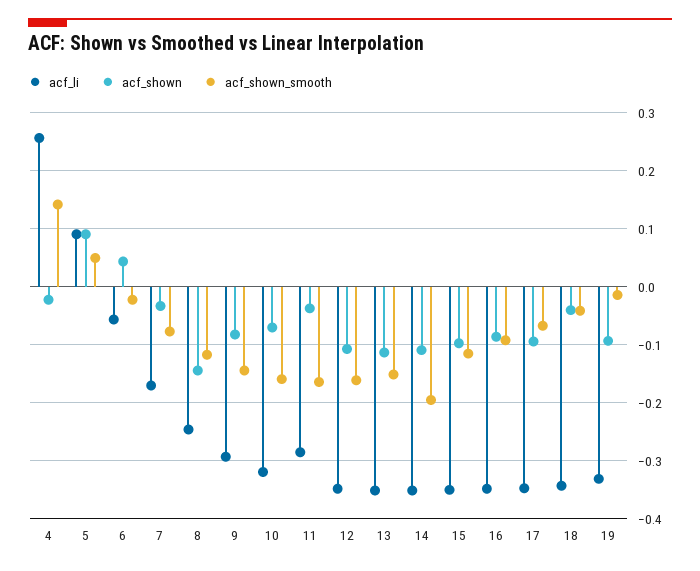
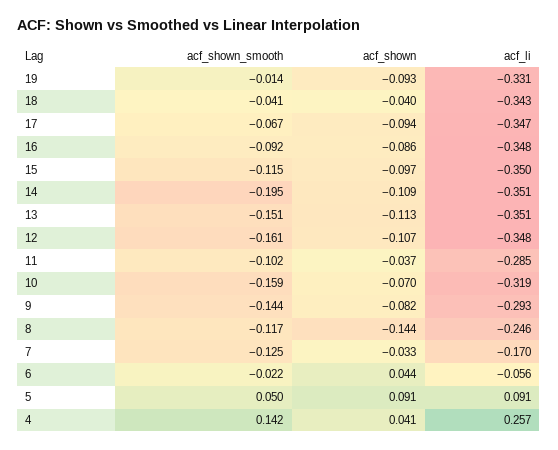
acf_shown, 4: -0.02 -> 0.041
acf_shown_smooth, 7: -0.08 -> -0.125
acf_shown_smooth, 11: -0.16 -> -0.102

